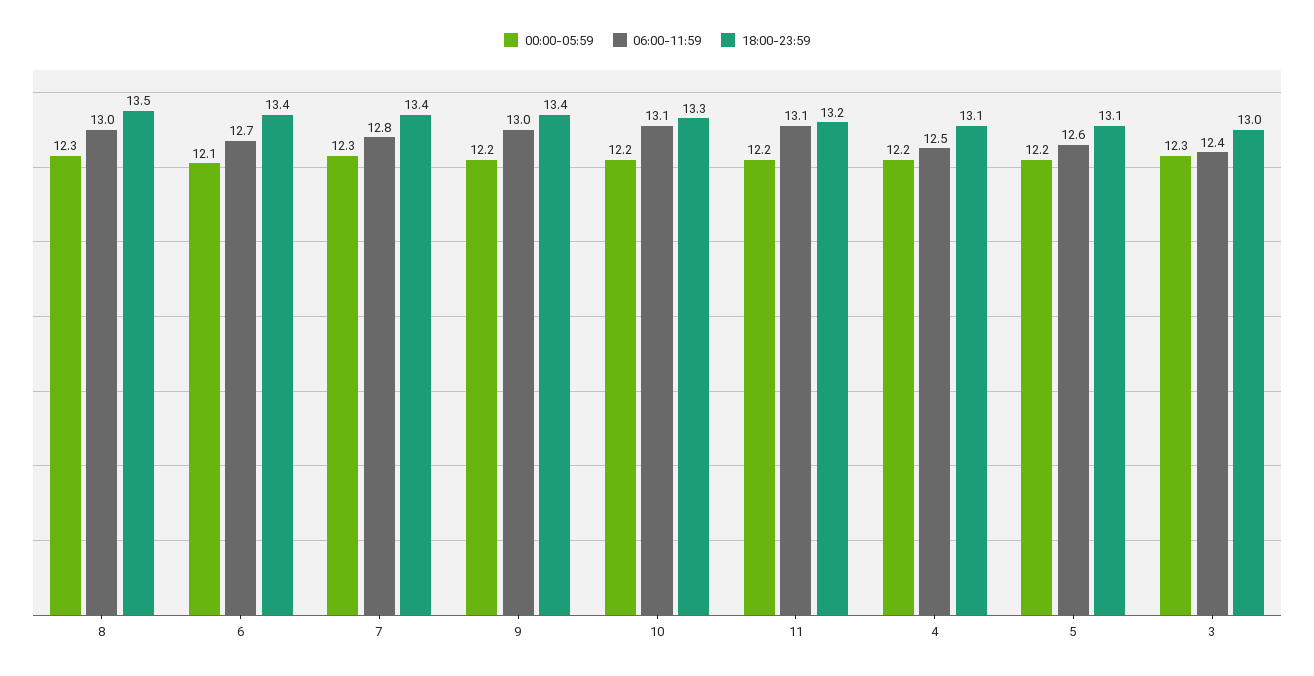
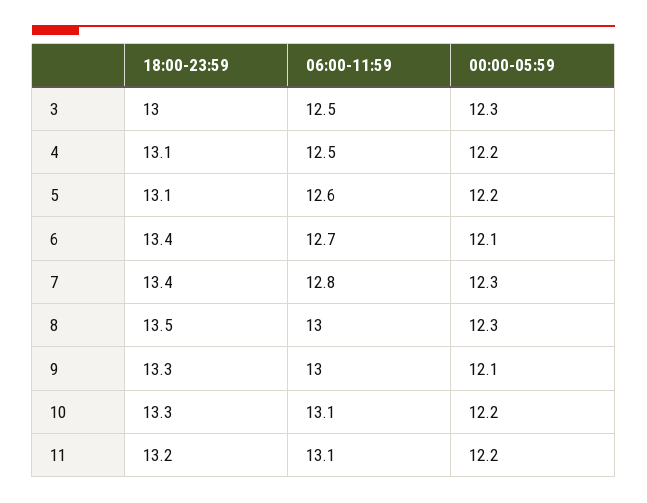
00:00-05:59, 9: 12.2 -> 12.1
18:00-23:59, 9: 13.4 -> 13.3
06:00-11:59, 3: 12.4 -> 12.5

